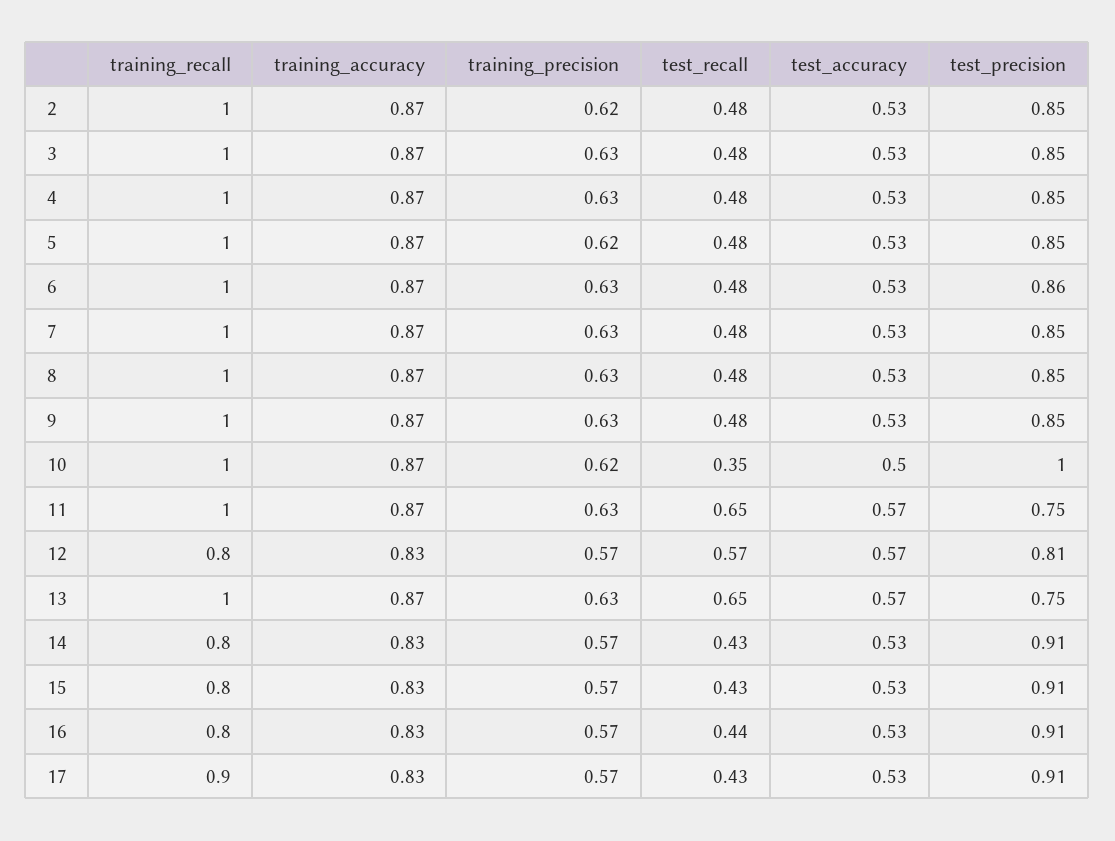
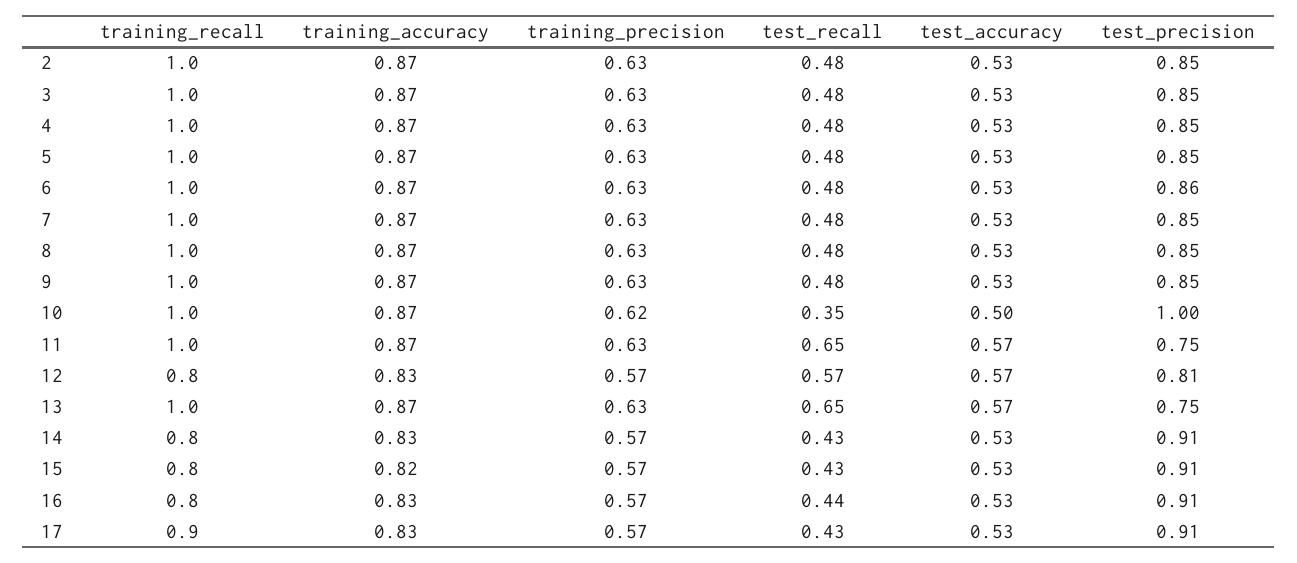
training_precision, 2: 0.62 -> 0.63
training_precision, 5: 0.62 -> 0.63
training_accuracy, 15: 0.83 -> 0.82

